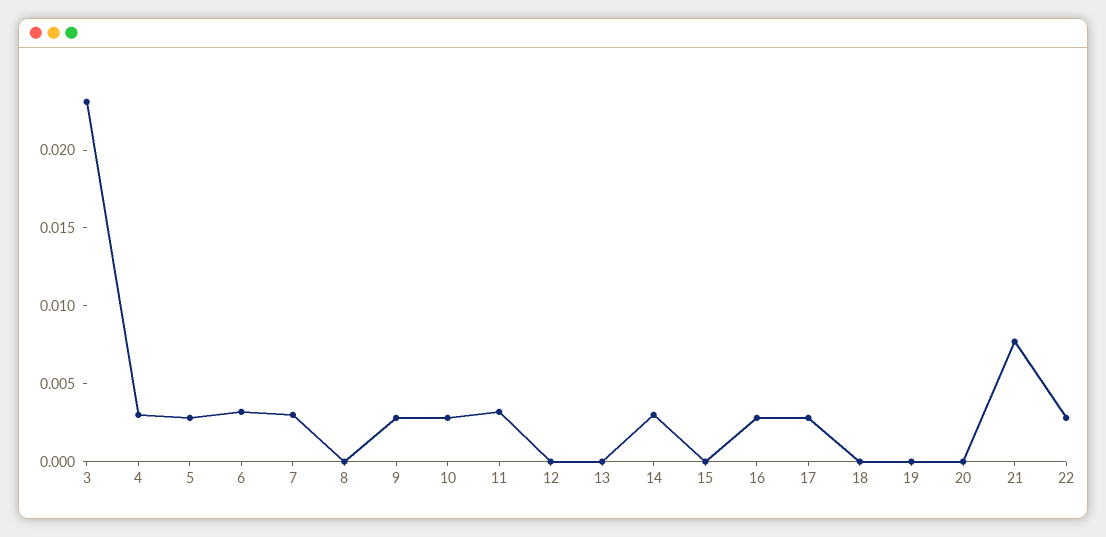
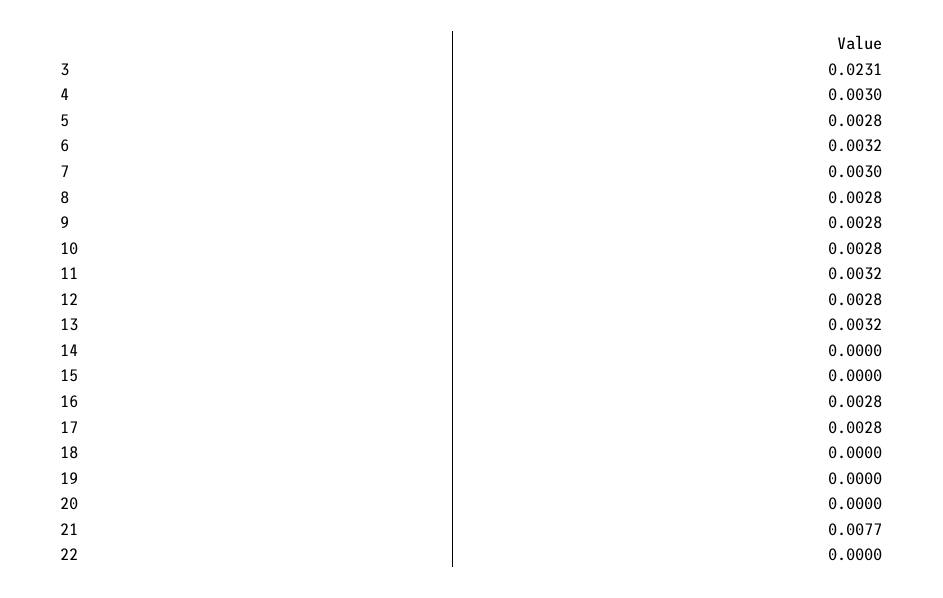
8: 0 -> 0.0028
12: 0 -> 0.0028
13: 0 -> 0.0032
14: 0.003 -> 0
22: 0.003 -> 0

